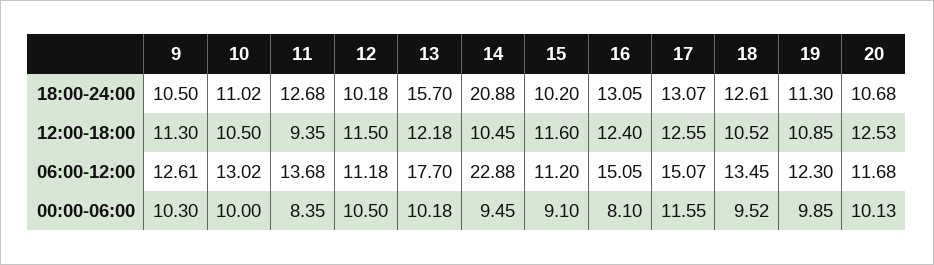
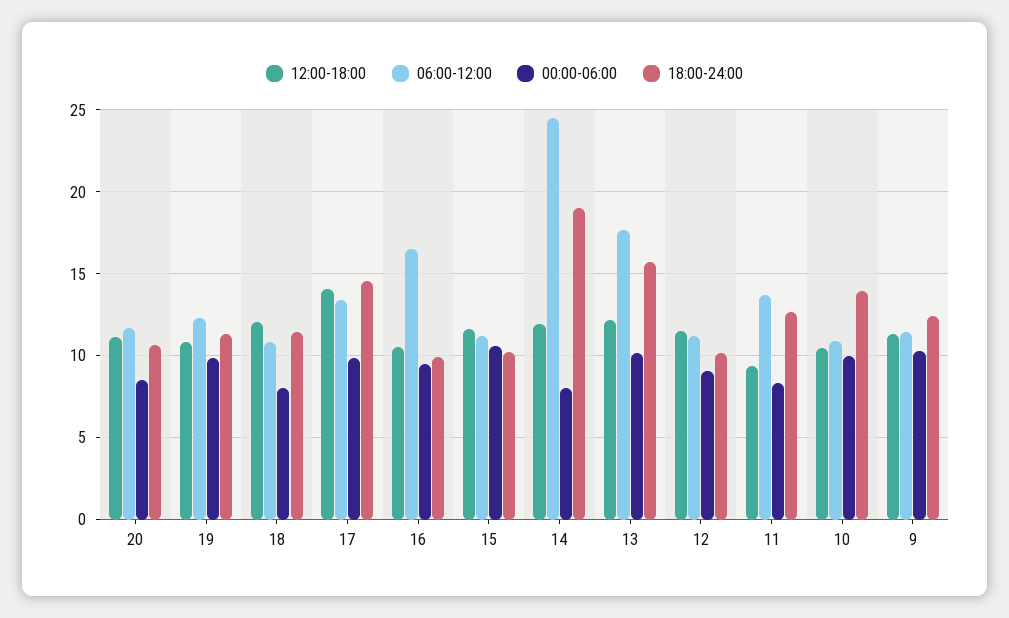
18:00-24:00, 9: 10.5 -> 12.5
18:00-24:00, 10: 11.02 -> 14
18:00-24:00, 14: 20.88 -> 19
18:00-24:00, 16: 13.05 -> 10
18:00-24:00, 17: 13.07 -> 14.5
18:00-24:00, 18: 12.61 -> 11.5
12:00-18:00, 14: 10.45 -> 12
12:00-18:00, 16: 12.4 -> 10.5
12:00-18:00, 17: 12.55 -> 14
12:00-18:00, 18: 10.52 -> 12
12:00-18:00, 20: 12.53 -> 11
06:00-12:00, 9: 12.61 -> 11.5
06:00-12:00, 10: 13.02 -> 11
06:00-12:00, 14: 22.88 -> 24.5
06:00-12:00, 16: 15.05 -> 16.5
06:00-12:00, 17: 15.07 -> 13.5
06:00-12:00, 18: 13.45 -> 11
00:00-06:00, 12: 10.5 -> 9
00:00-06:00, 14: 9.45 -> 8
00:00-06:00, 15: 9.1 -> 10.5
00:00-06:00, 16: 8.1 -> 9.5
00:00-06:00, 17: 11.55 -> 10
00:00-06:00, 18: 9.52 -> 8
00:00-06:00, 20: 10.13 -> 8.5

